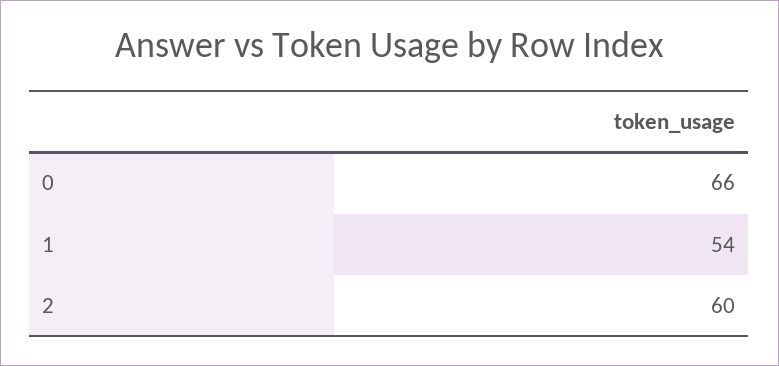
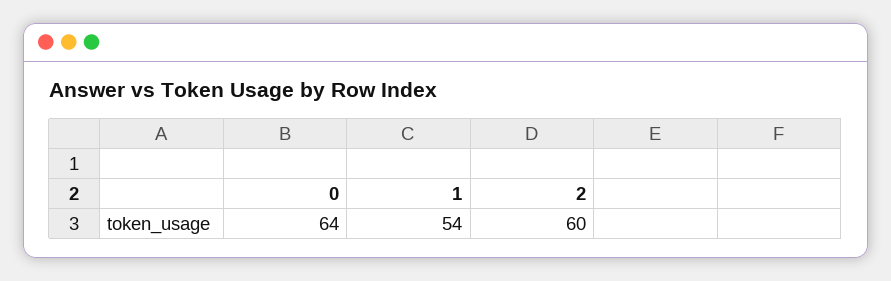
0: 66 -> 64

